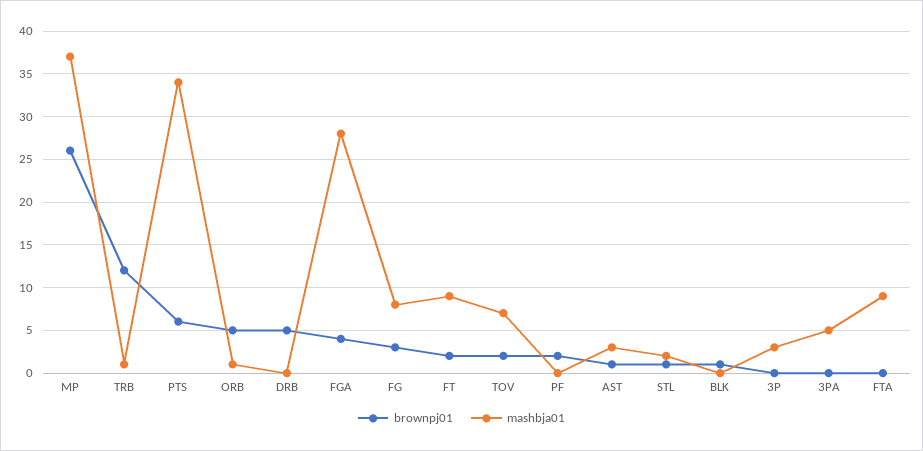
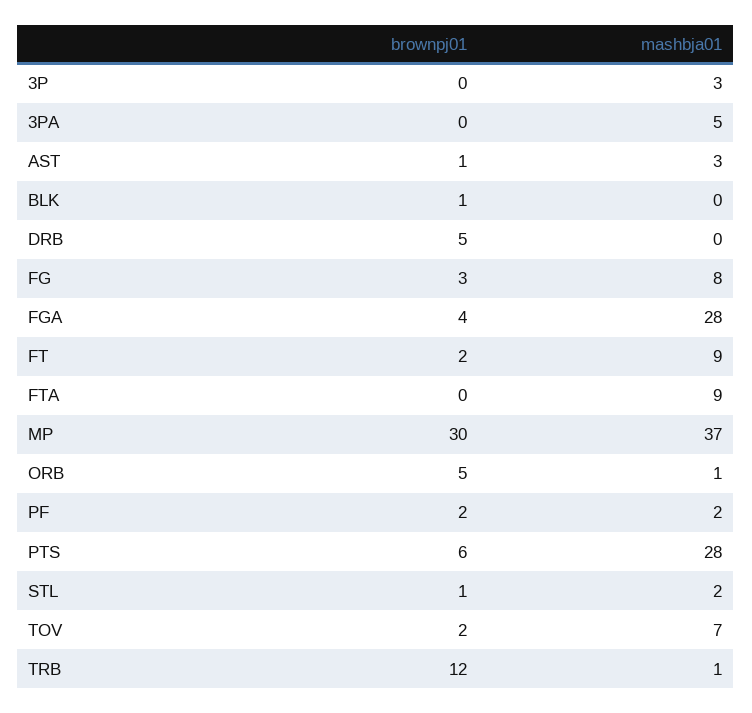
brownpj01, MP: 26 -> 30
mashbja01, PTS: 34 -> 28
mashbja01, PF: 0 -> 2

